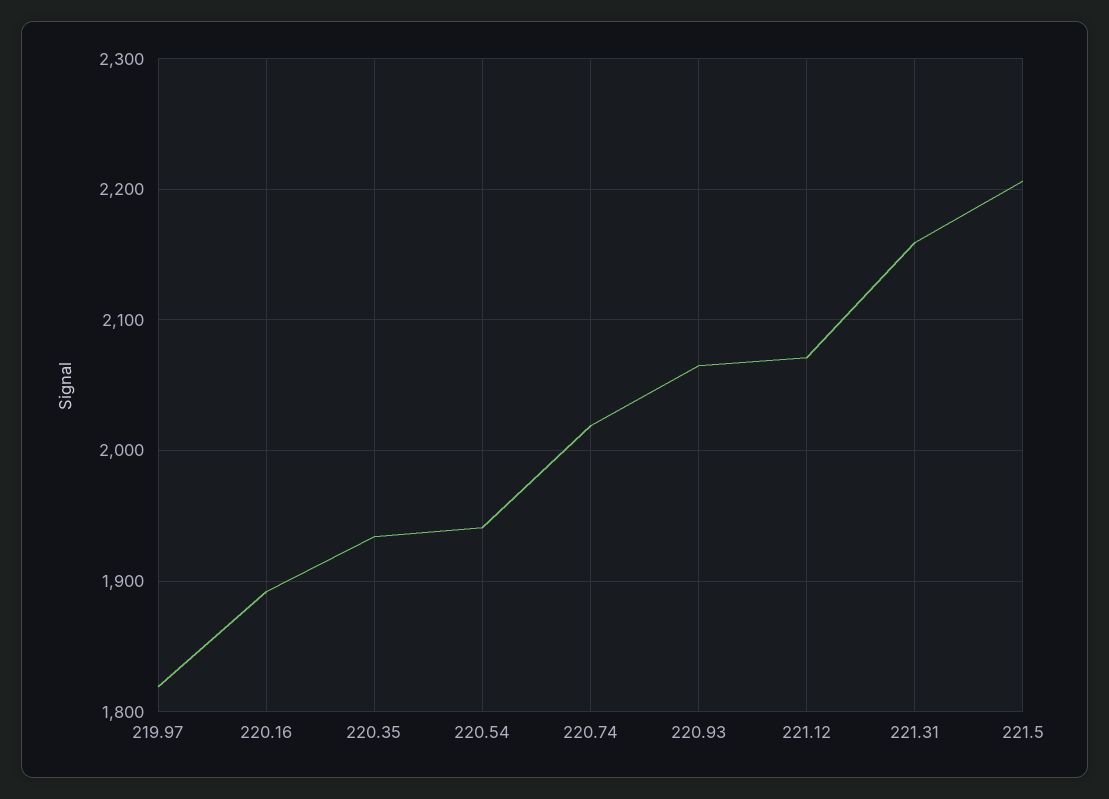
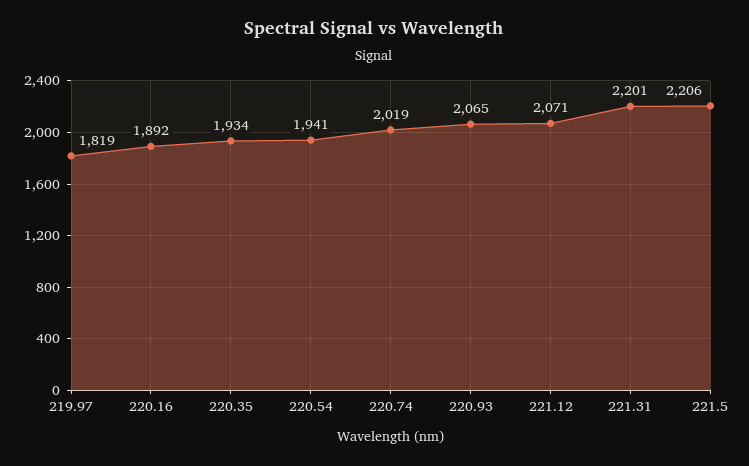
221.31: 2160 -> 2201

